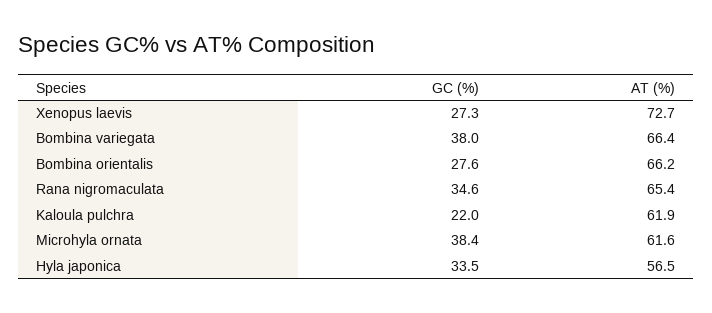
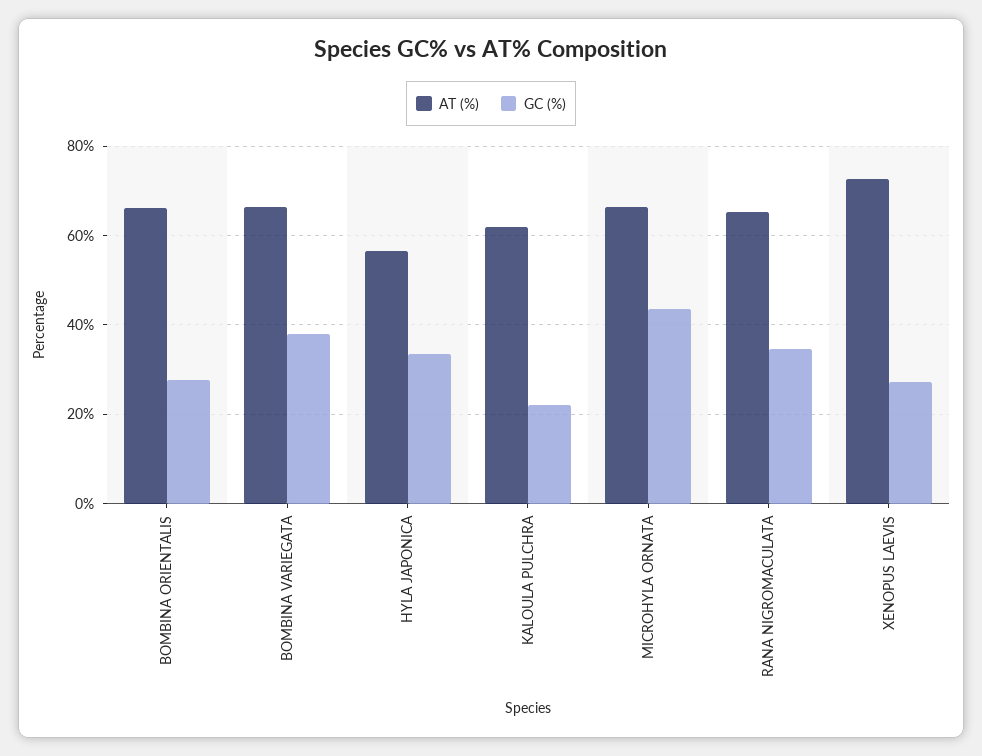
GC (%), Microhyla ornata: 38.4 -> 44
AT (%), Microhyla ornata: 61.6 -> 66

